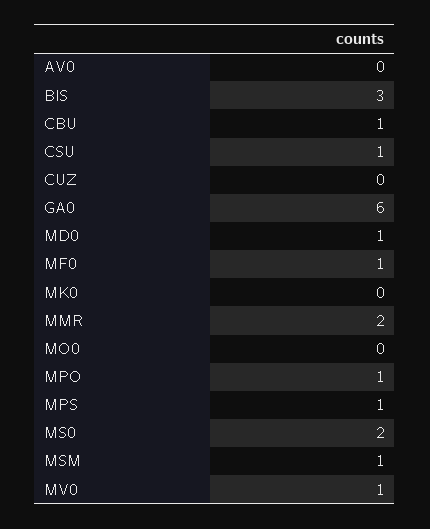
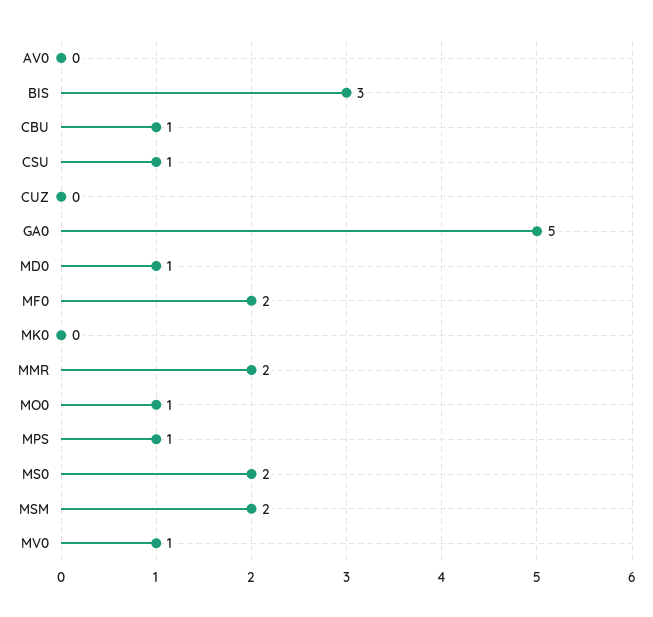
GA0: 6 -> 5
MF0: 1 -> 2
MO0: 0 -> 1
MPO: 1 -> none
MSM: 1 -> 2

